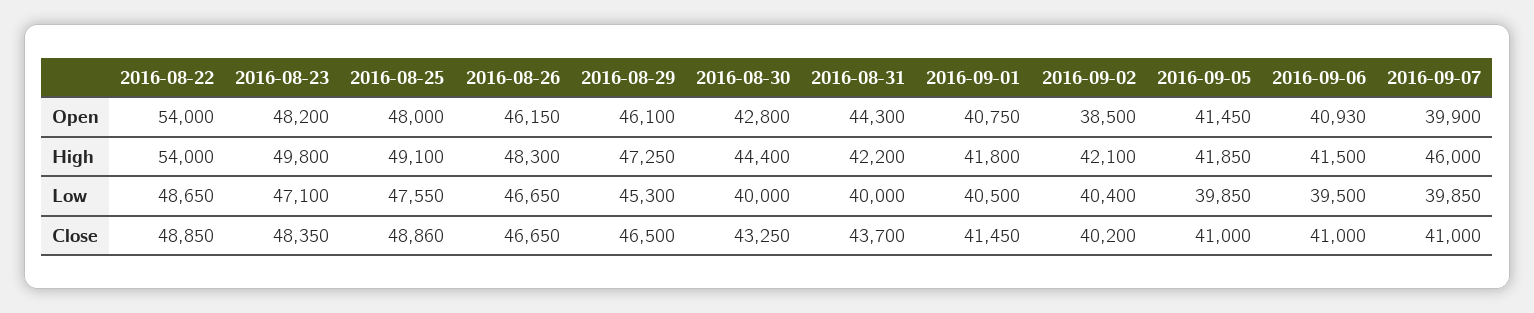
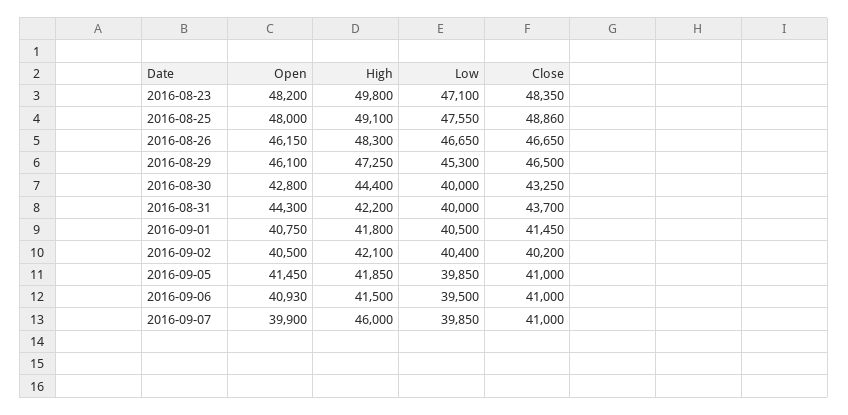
2016-08-22, Open: 54000 -> none
2016-09-02, Open: 38500 -> 40500
2016-08-22, High: 54000 -> none
2016-08-22, Low: 48650 -> none
2016-08-22, Close: 48850 -> none

